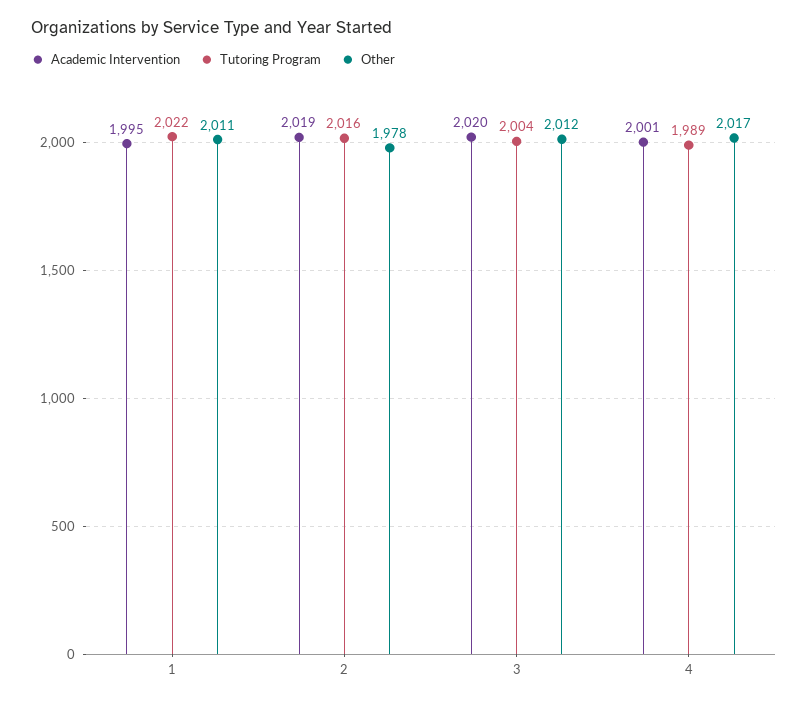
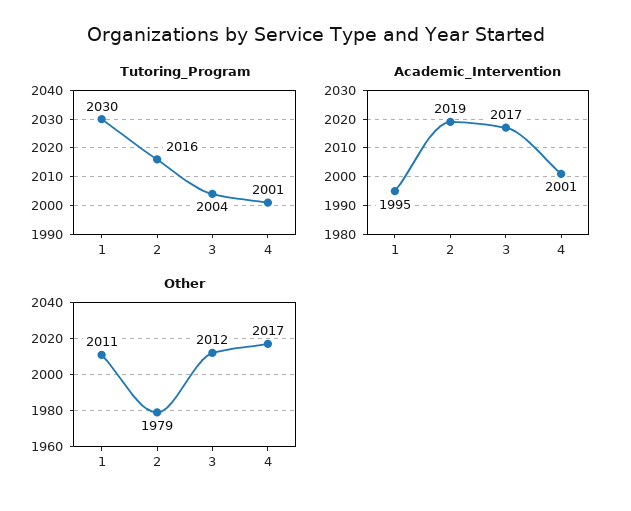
Tutoring Program, 1: 2022 -> 2030
Other, 2: 1978 -> 1979
Academic Intervention, 3: 2020 -> 2017
Tutoring Program, 4: 1989 -> 2001

